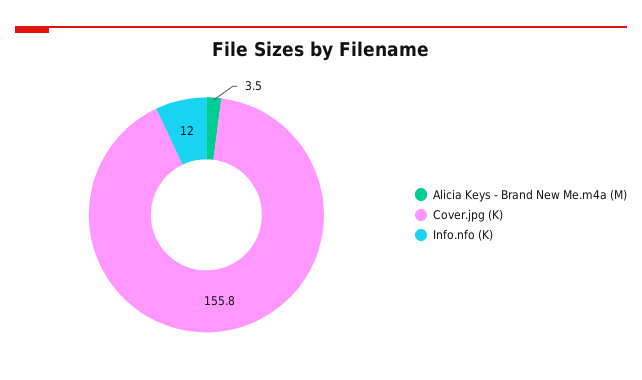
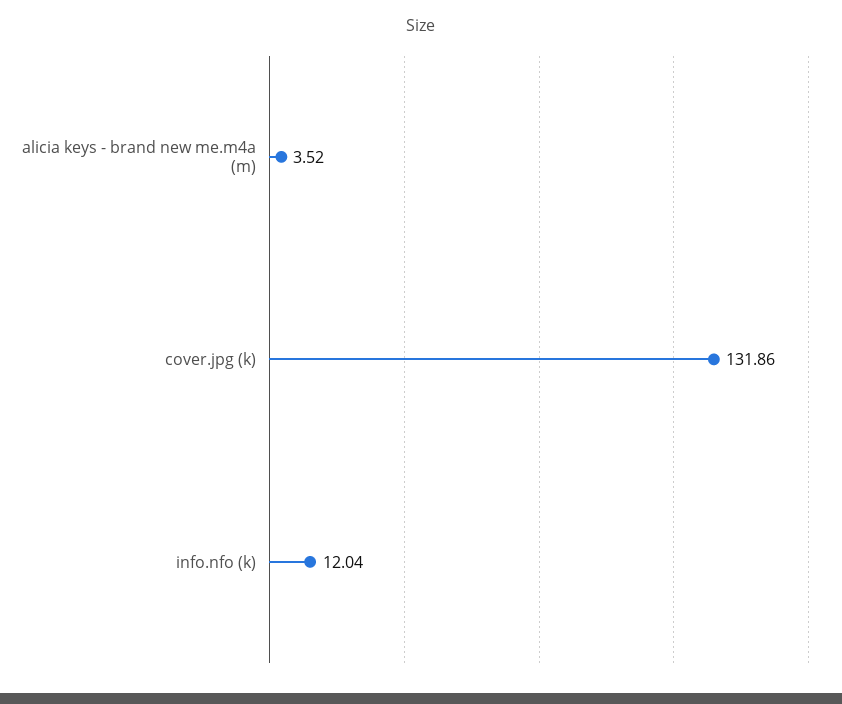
Cover.jpg (K): 155.8 -> 131.86

